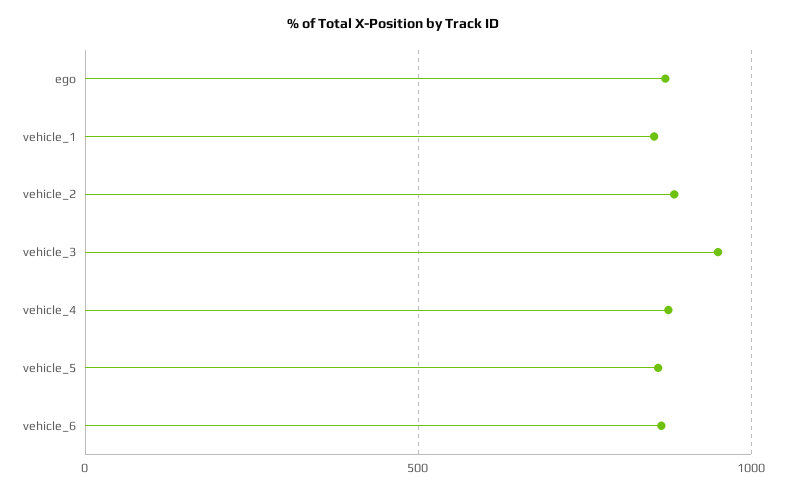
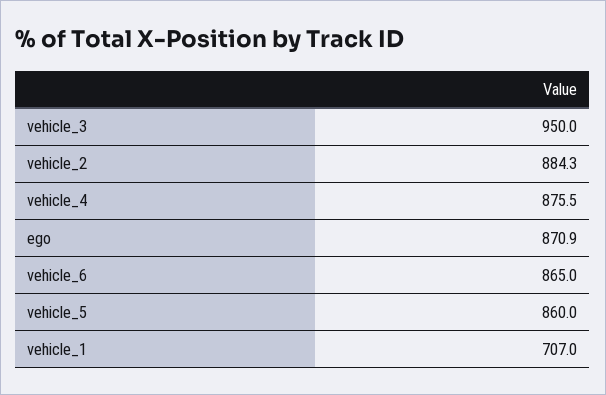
vehicle_1: 850 -> 707

